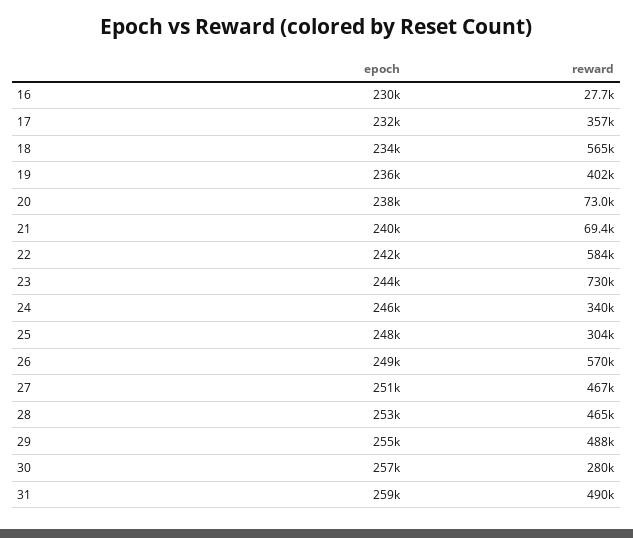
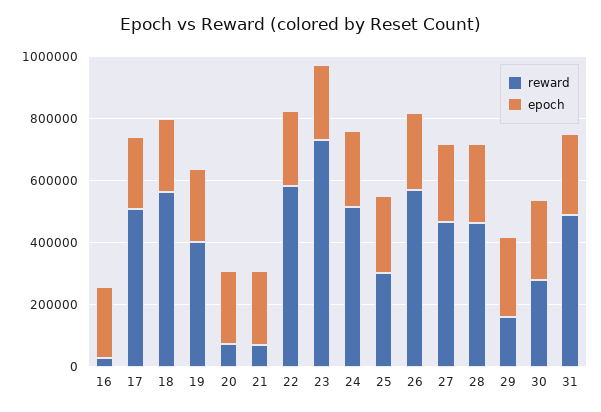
reward, 17: 357000 -> 500000
reward, 24: 340000 -> 500000
reward, 29: 488000 -> 150000

